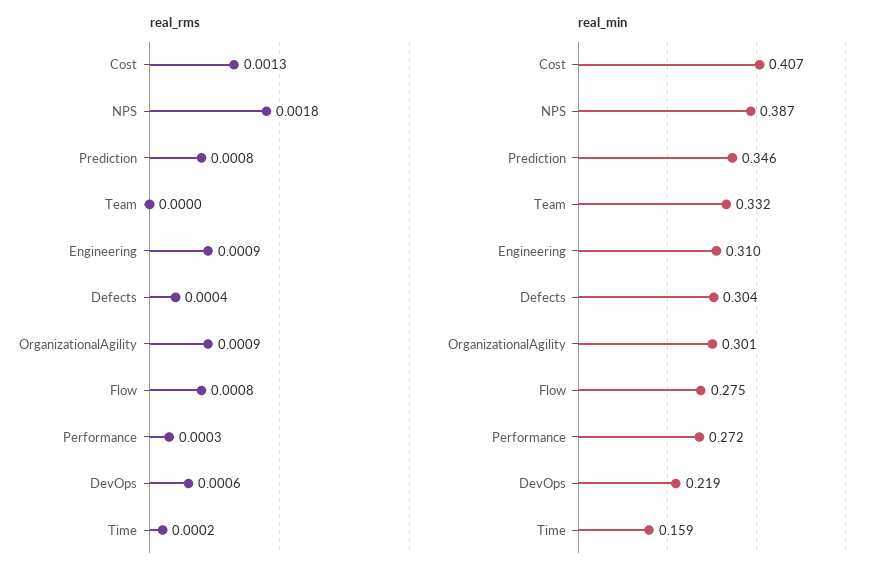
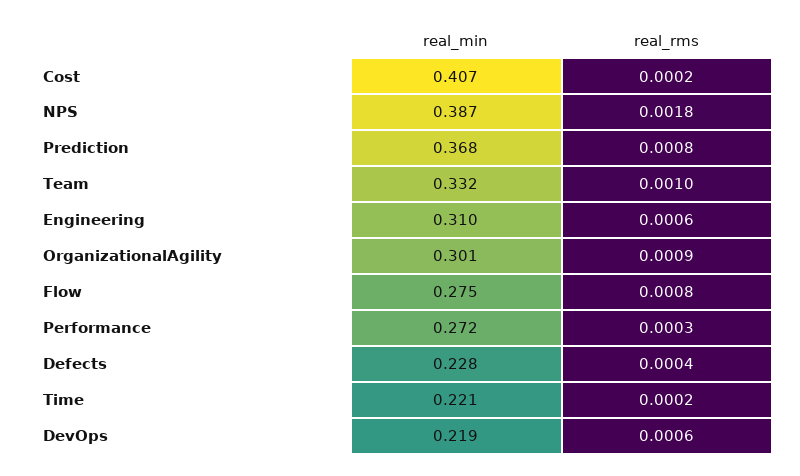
real_rms, Cost: 0.0013 -> 0.0002
real_rms, Team: 0 -> 0.001
real_rms, Engineering: 0.0009 -> 0.0006
real_min, Prediction: 0.346 -> 0.368
real_min, Defects: 0.304 -> 0.228
real_min, Time: 0.159 -> 0.221

